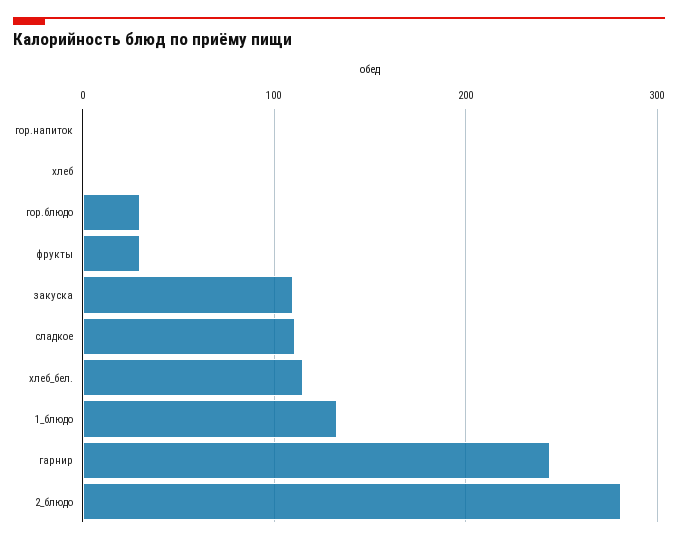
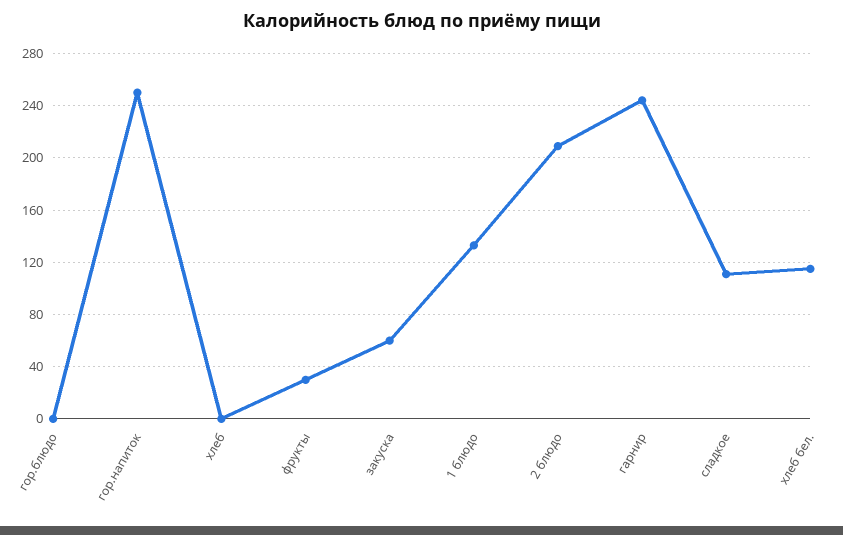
гор.напиток: 0 -> 250
гор.блюдо: 30 -> 0
закуска: 110 -> 60
2_блюдо: 280 -> 210

